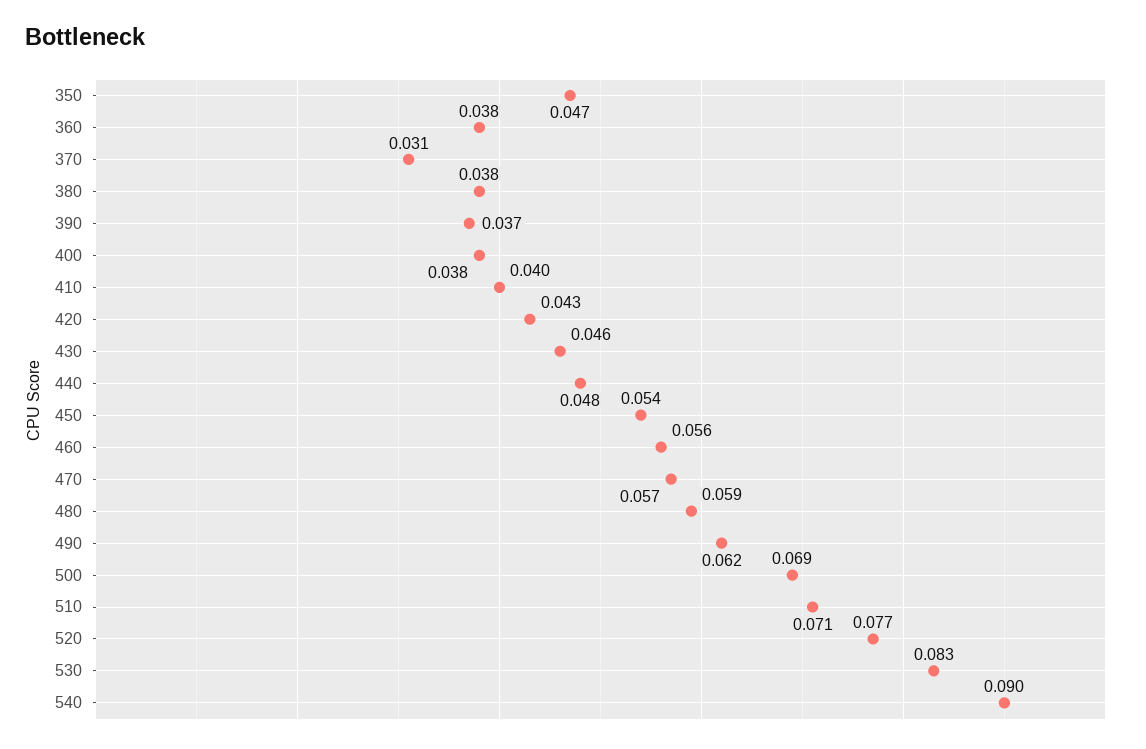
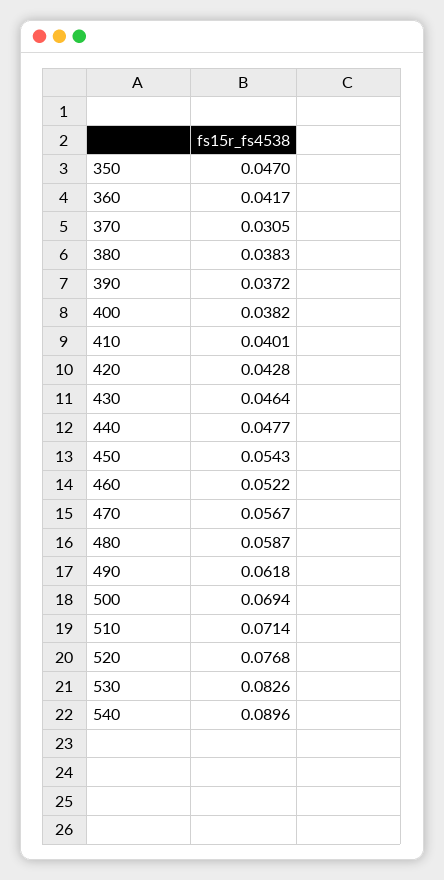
360: 0.038 -> 0.0417
460: 0.056 -> 0.0522

